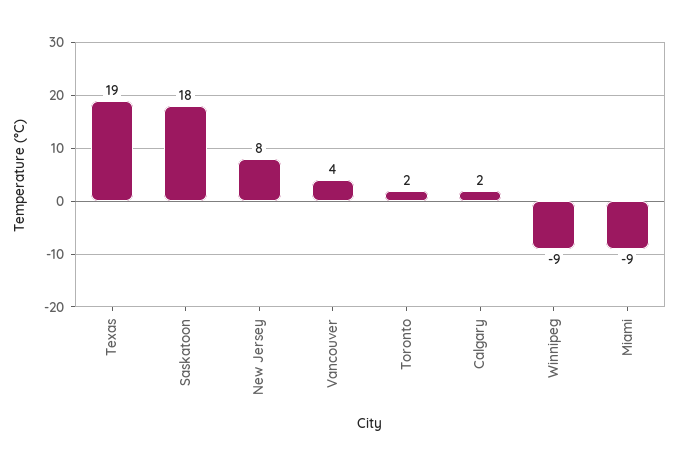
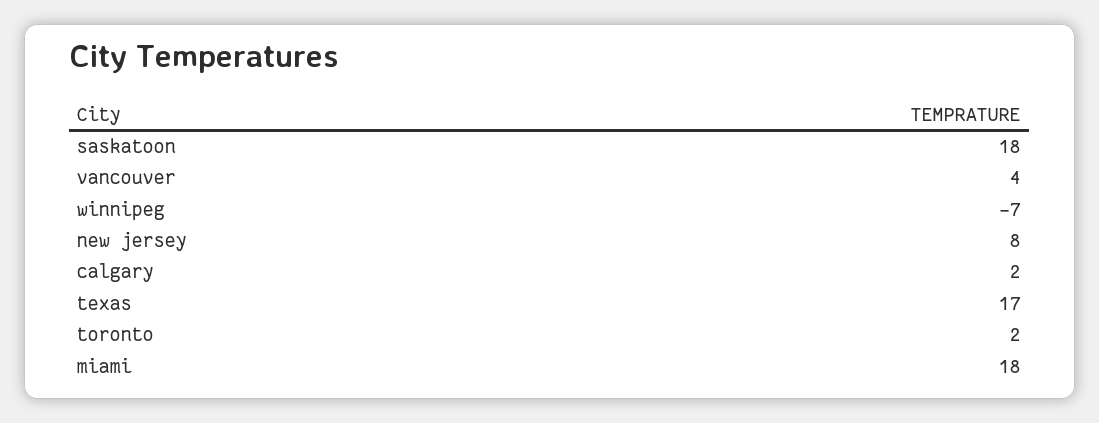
Texas: 19 -> 17
Winnipeg: -9 -> -7
Miami: -9 -> 18

